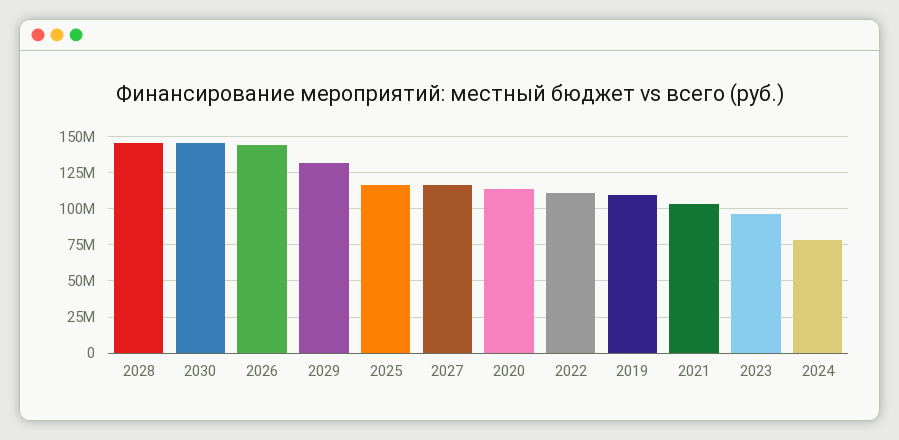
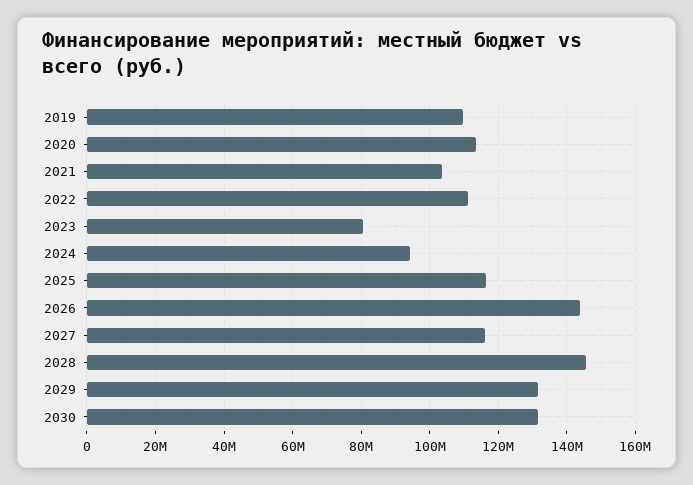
2030: 145000000 -> 132000000
2023: 95000000 -> 80000000
2024: 80000000 -> 94000000

